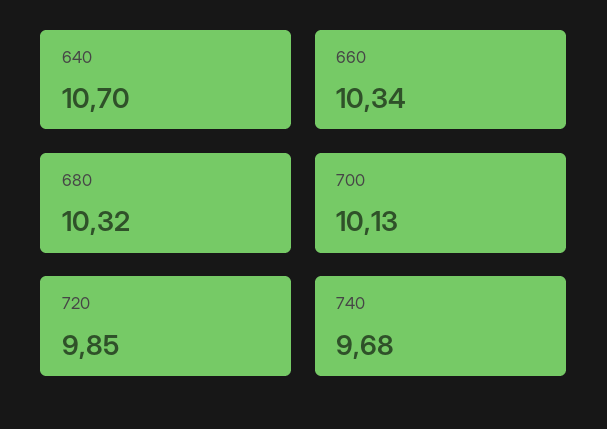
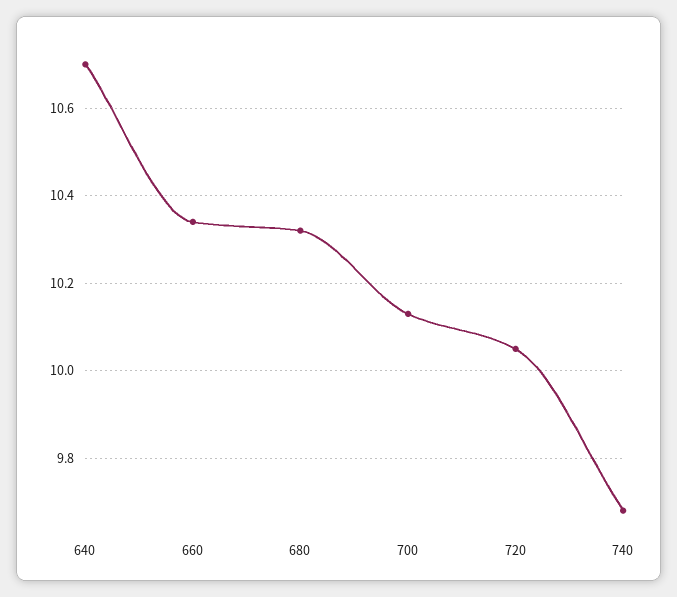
720: 9.85 -> 10.05

